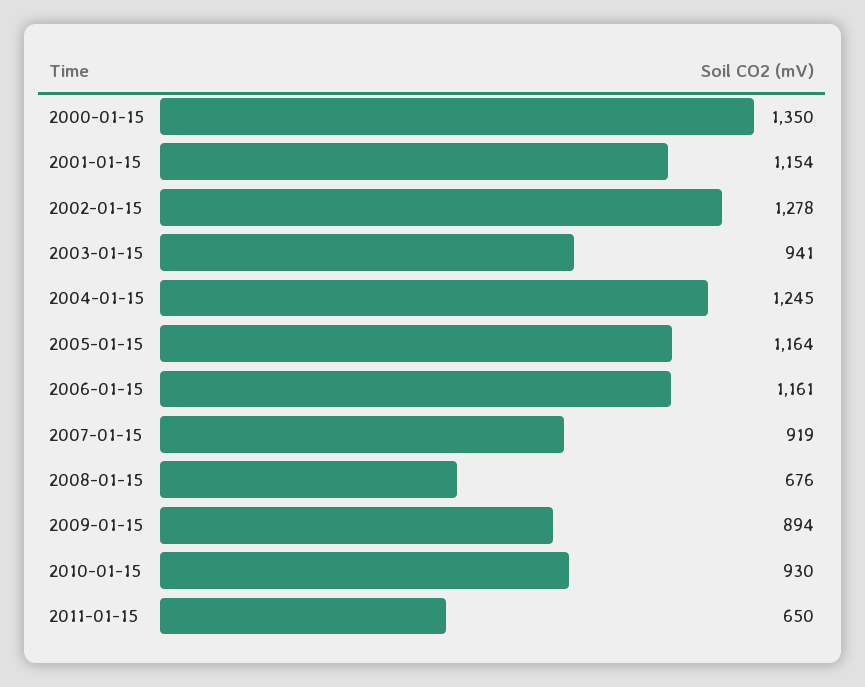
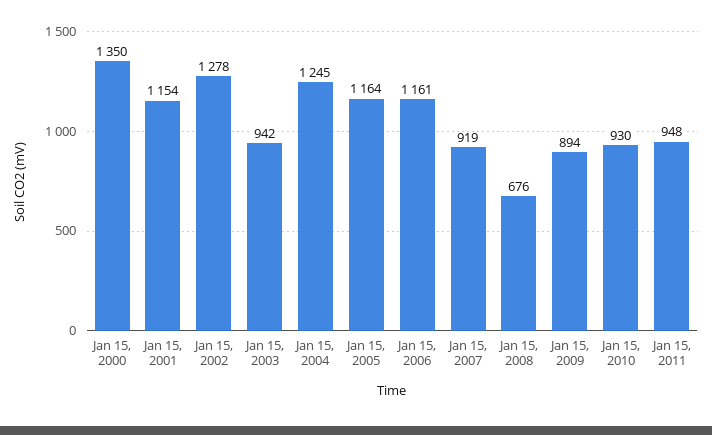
2003-01-15: 941 -> 942
2011-01-15: 650 -> 948

